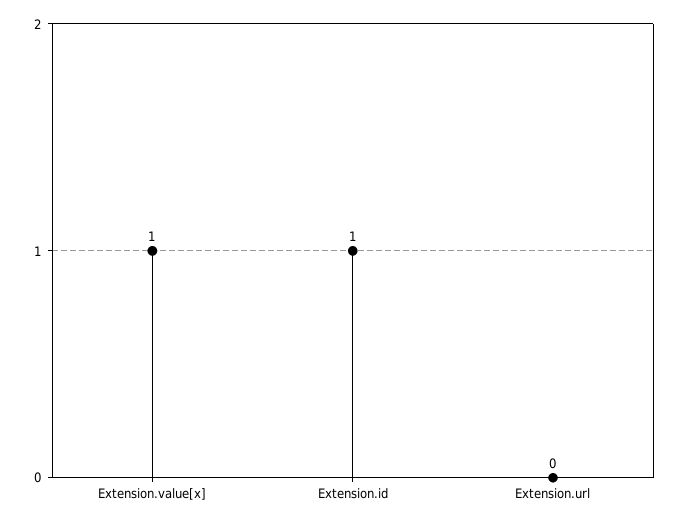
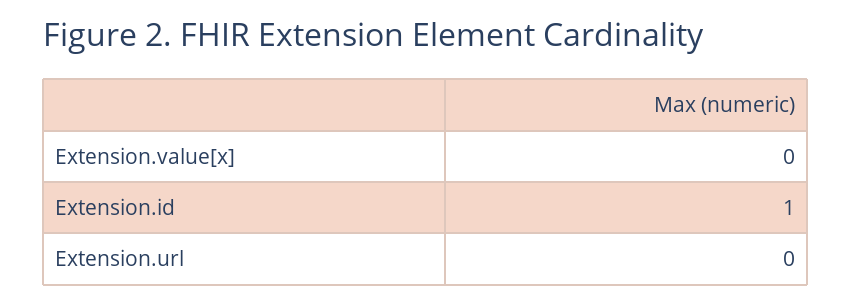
Extension.value[x]: 1 -> 0

